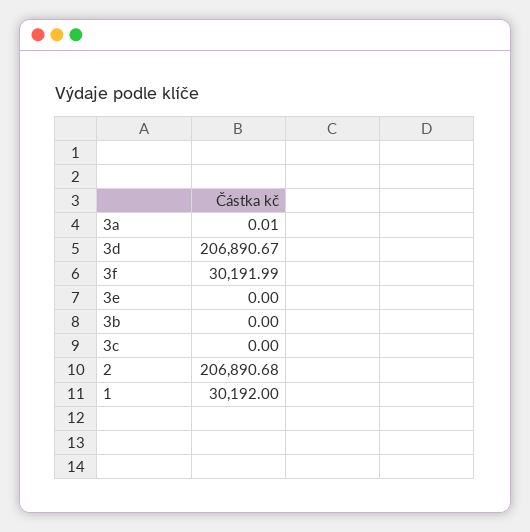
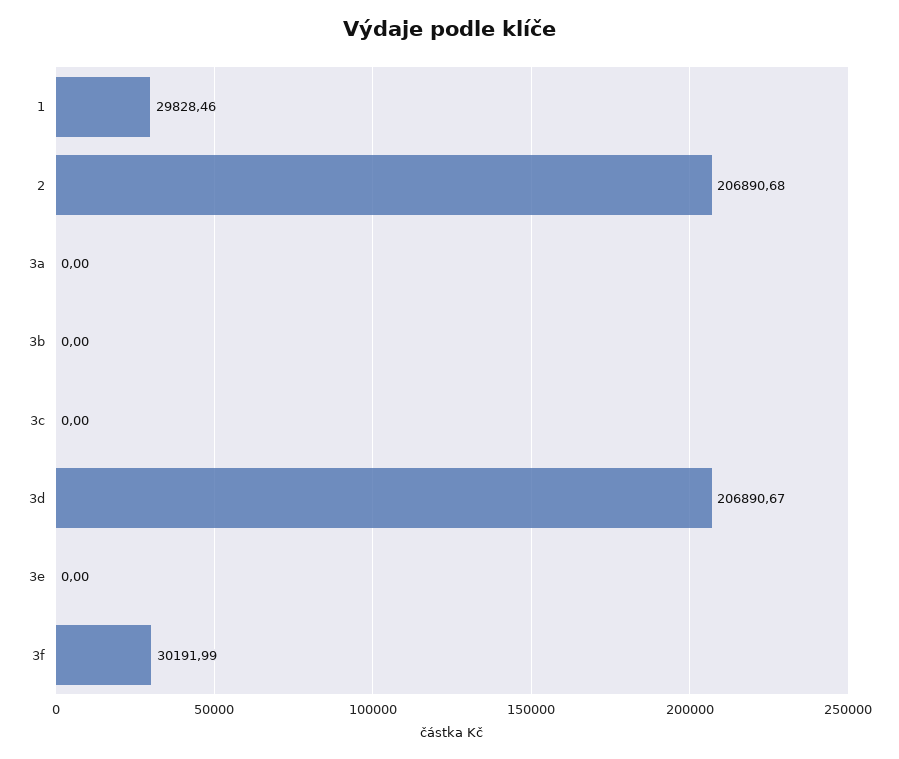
3a: 0.01 -> 0
1: 30192 -> 29828.46

